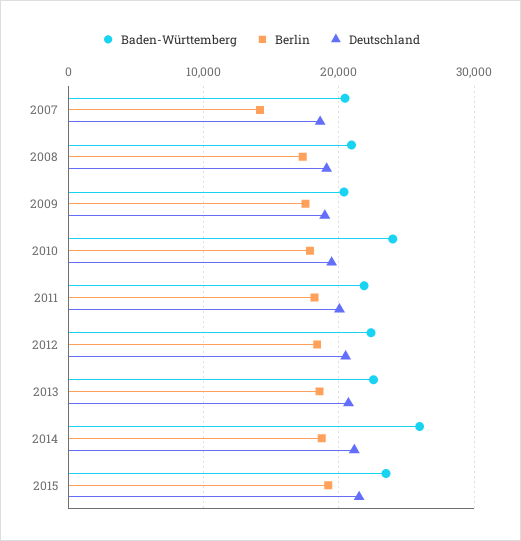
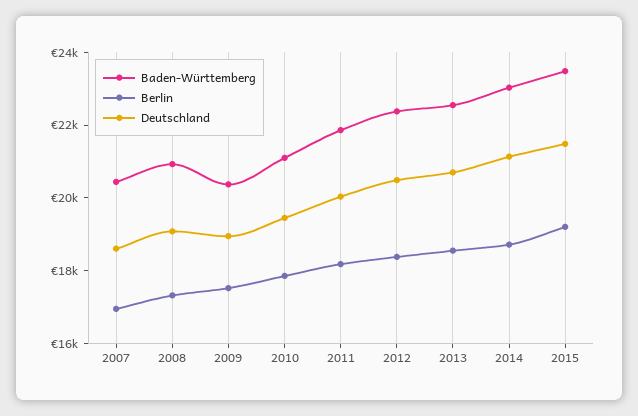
Berlin, 2007: 14000 -> 17000
Baden-Württemberg, 2010: 24000 -> 21000
Baden-Württemberg, 2014: 26000 -> 23000

